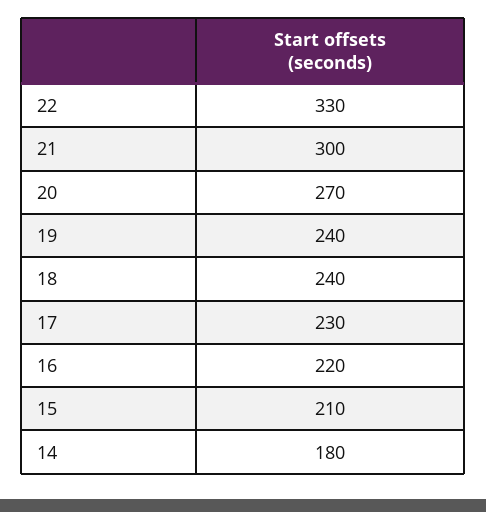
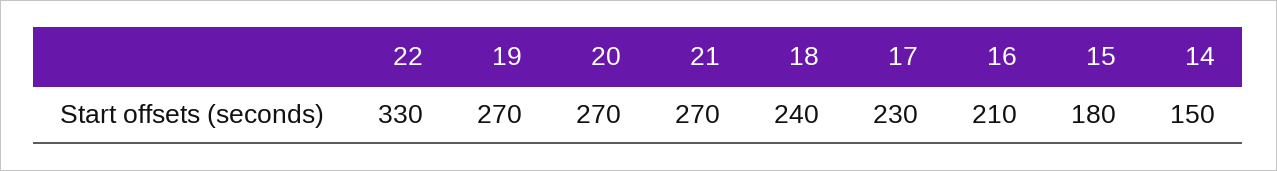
21: 300 -> 270
19: 240 -> 270
16: 220 -> 210
15: 210 -> 180
14: 180 -> 150

